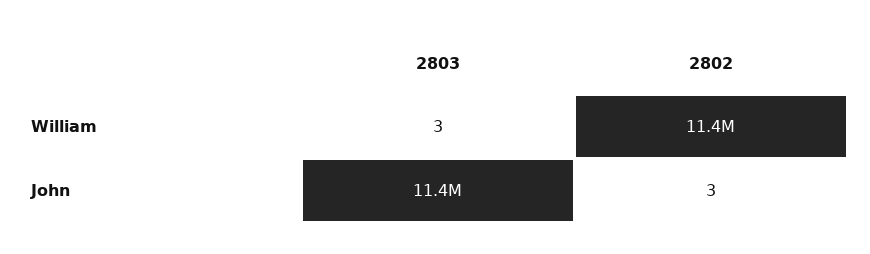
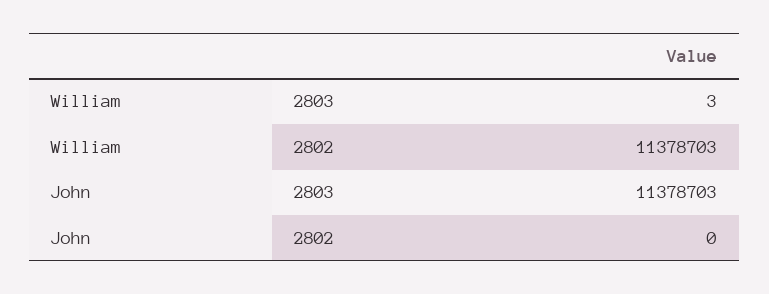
2802, John: 3 -> 0

